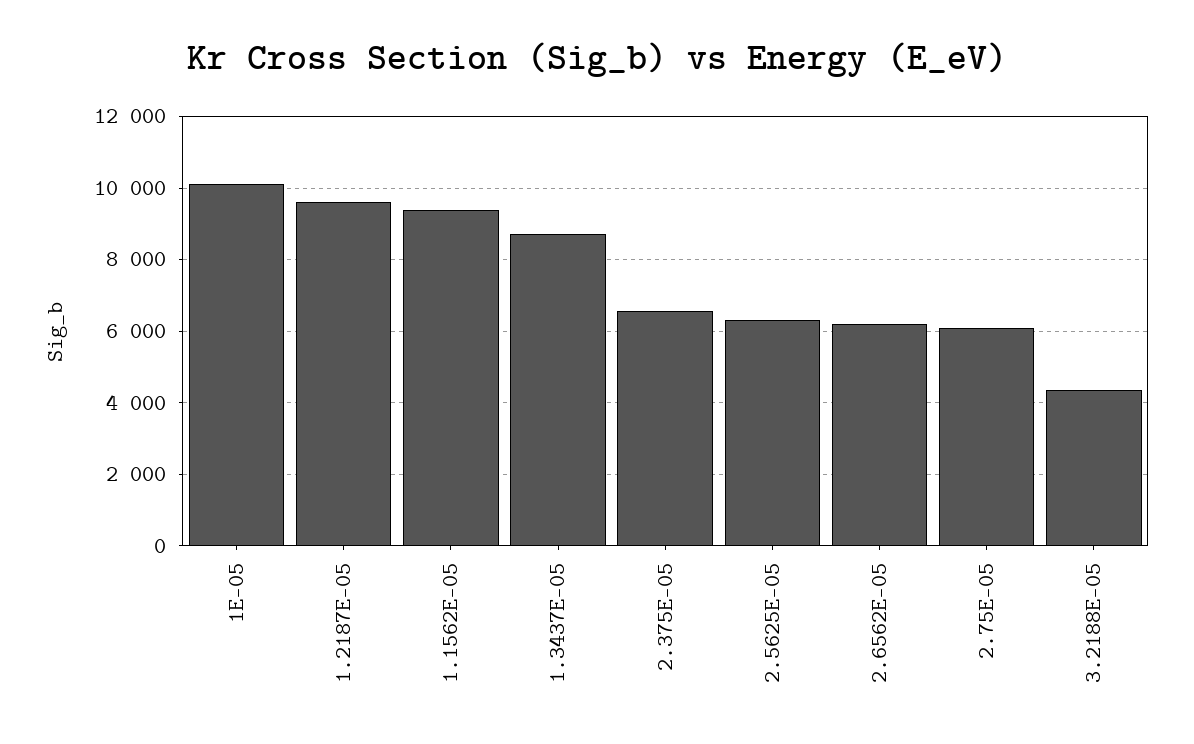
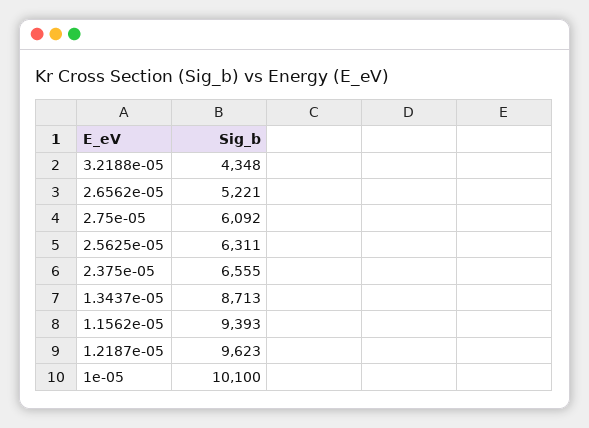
2.6562E-05: 6200 -> 5221

